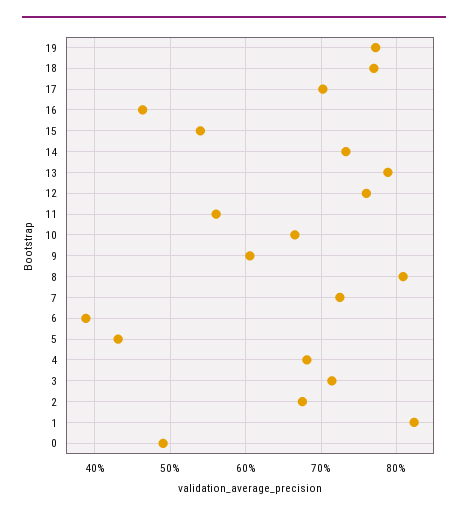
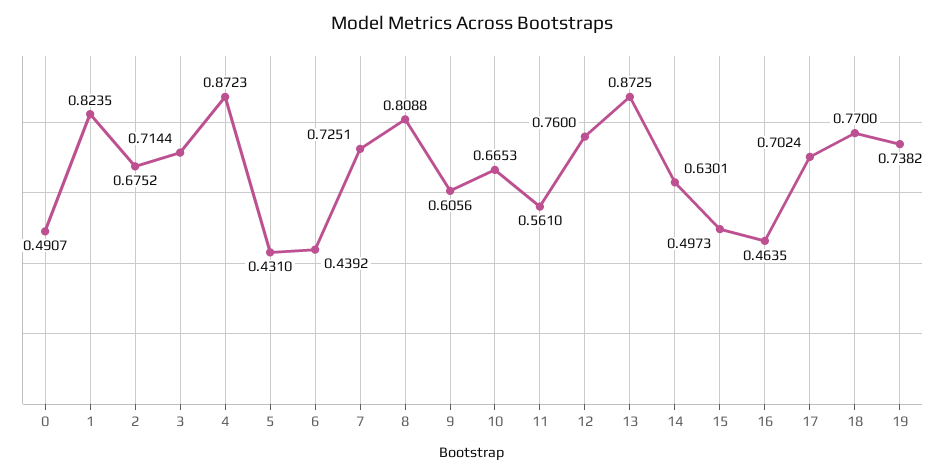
19: 0.77 -> 0.7382
15: 0.54 -> 0.4973
14: 0.73 -> 0.6301
13: 0.79 -> 0.8725
6: 0.39 -> 0.4392
4: 0.68 -> 0.8723

